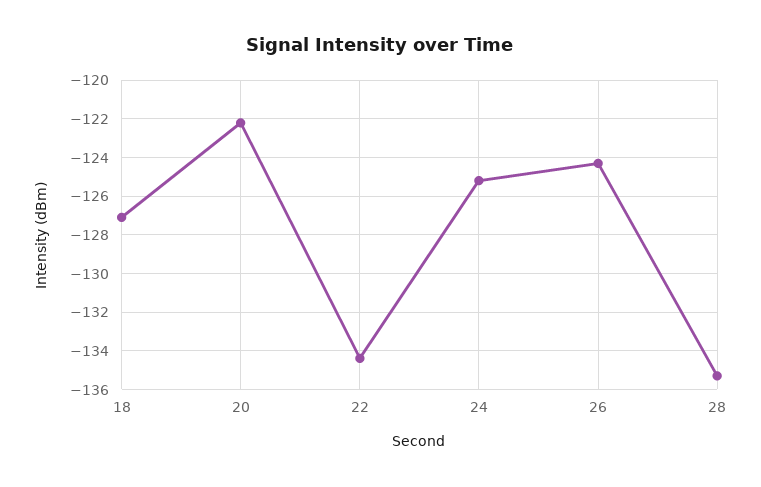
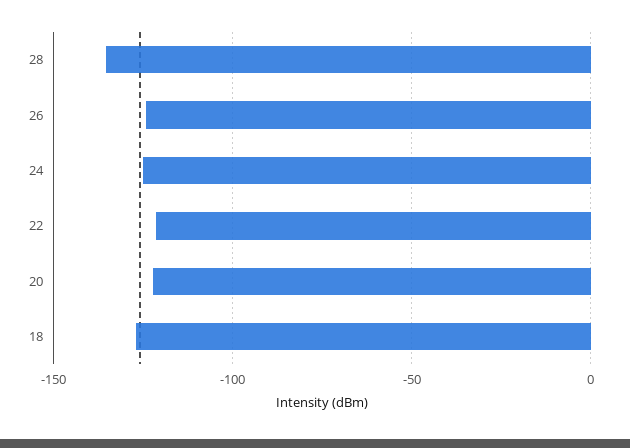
22: -134.5 -> -120

